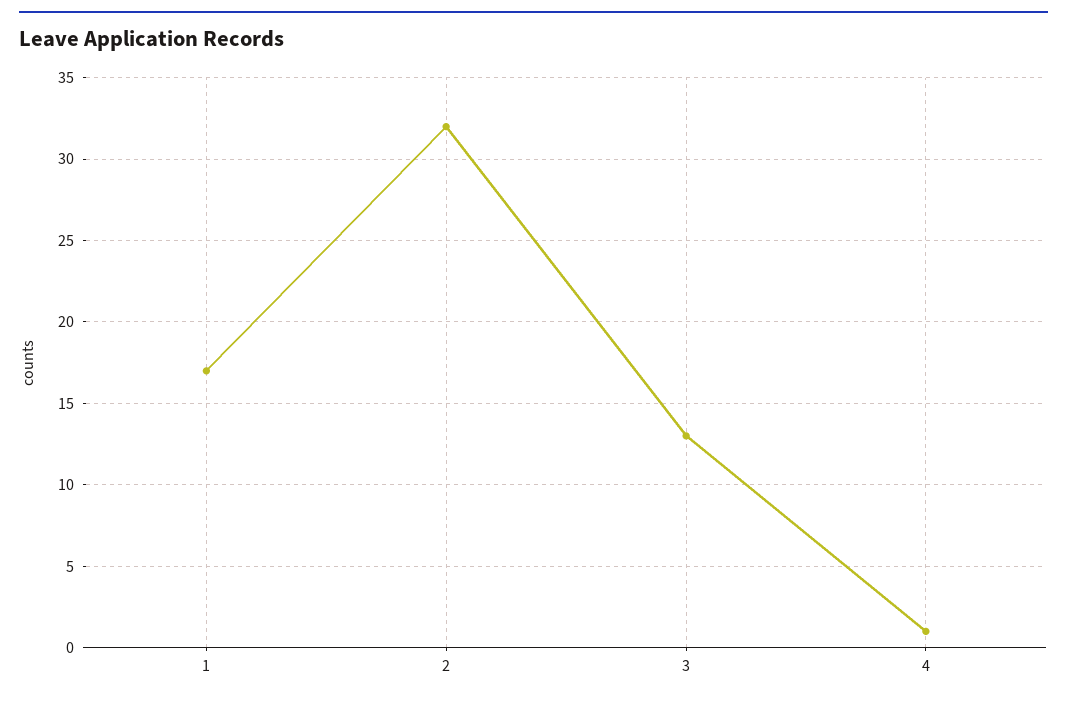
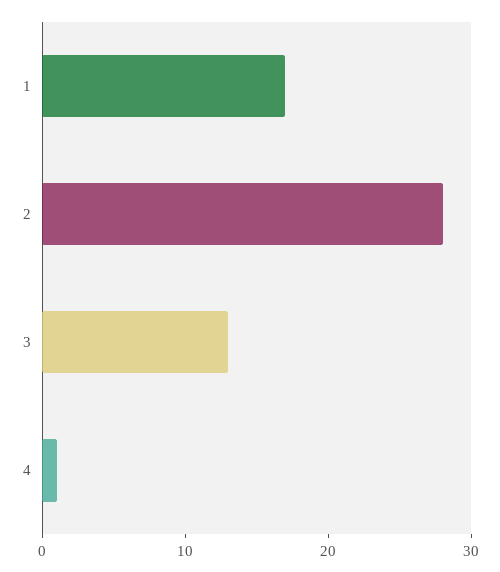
2: 32 -> 28

